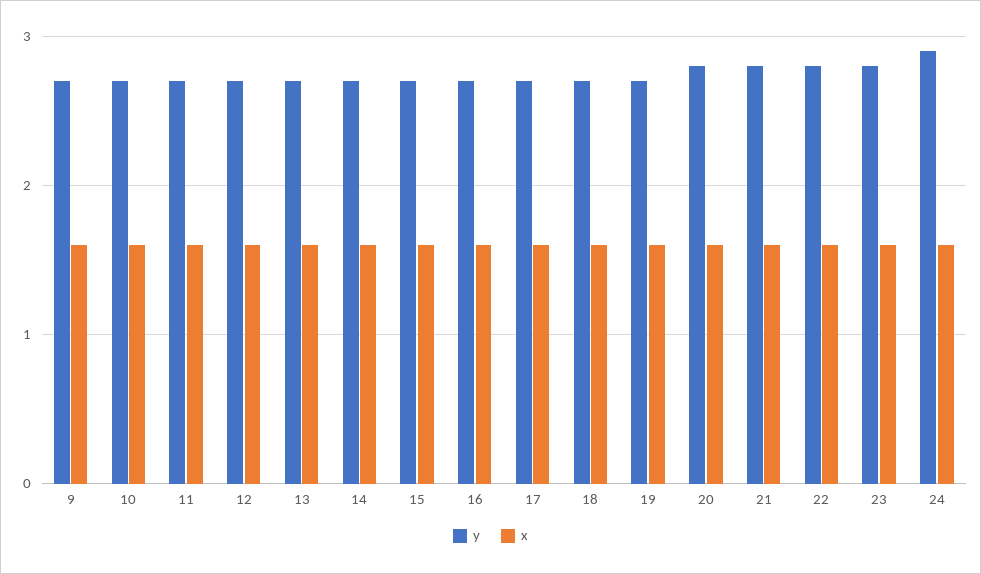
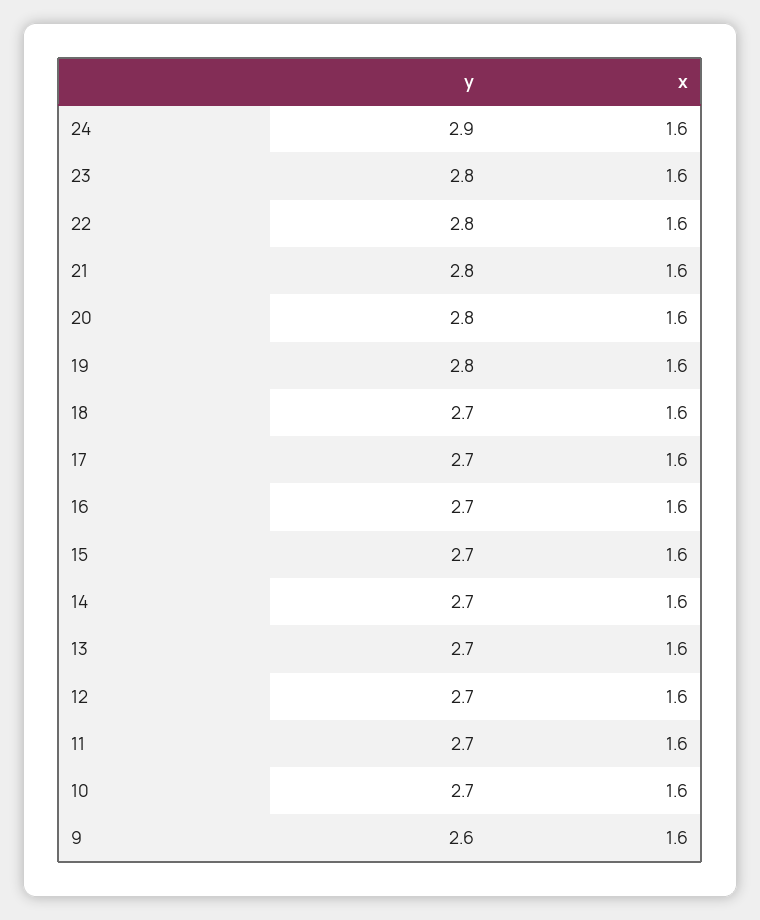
y, 9: 2.7 -> 2.6
y, 19: 2.7 -> 2.8

